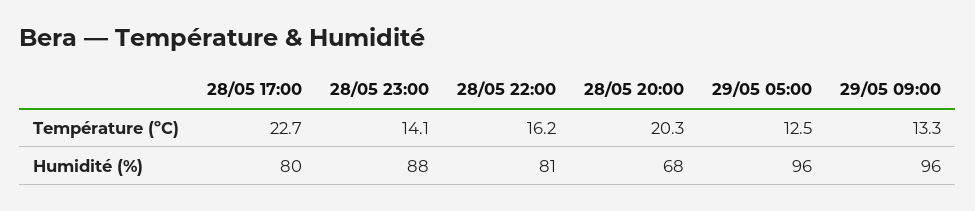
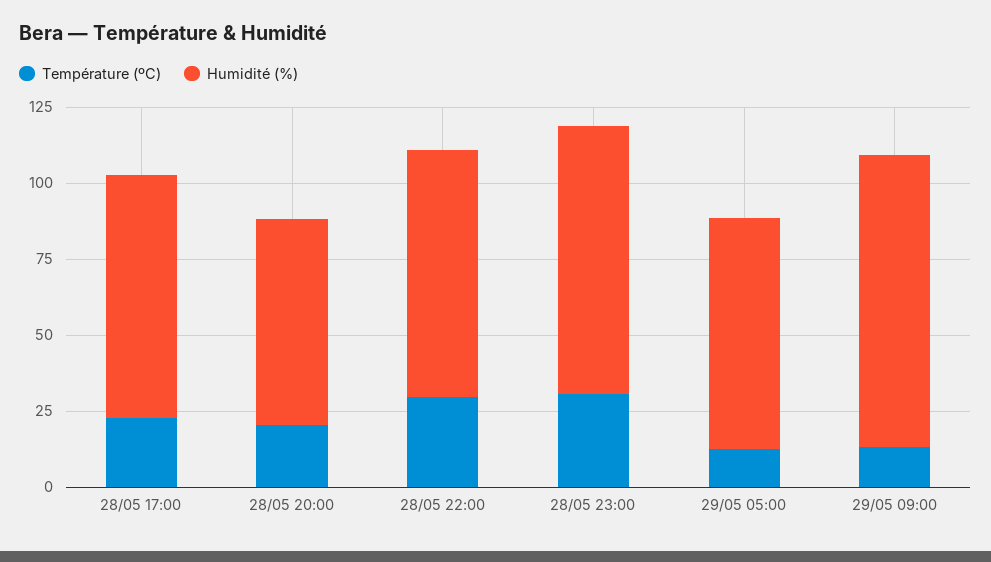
Température (ºC), 28/05 23:00: 14.1 -> 30
Température (ºC), 28/05 22:00: 16.2 -> 30
Humidité (%), 29/05 05:00: 96 -> 75

